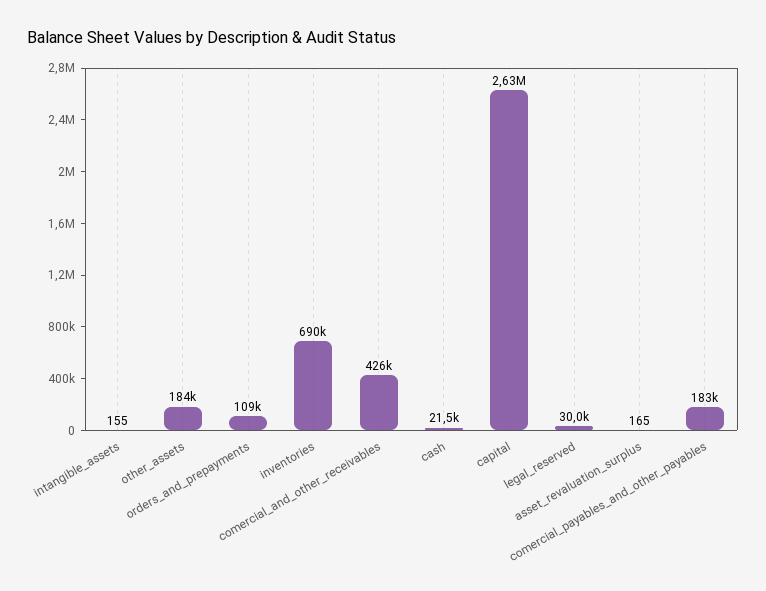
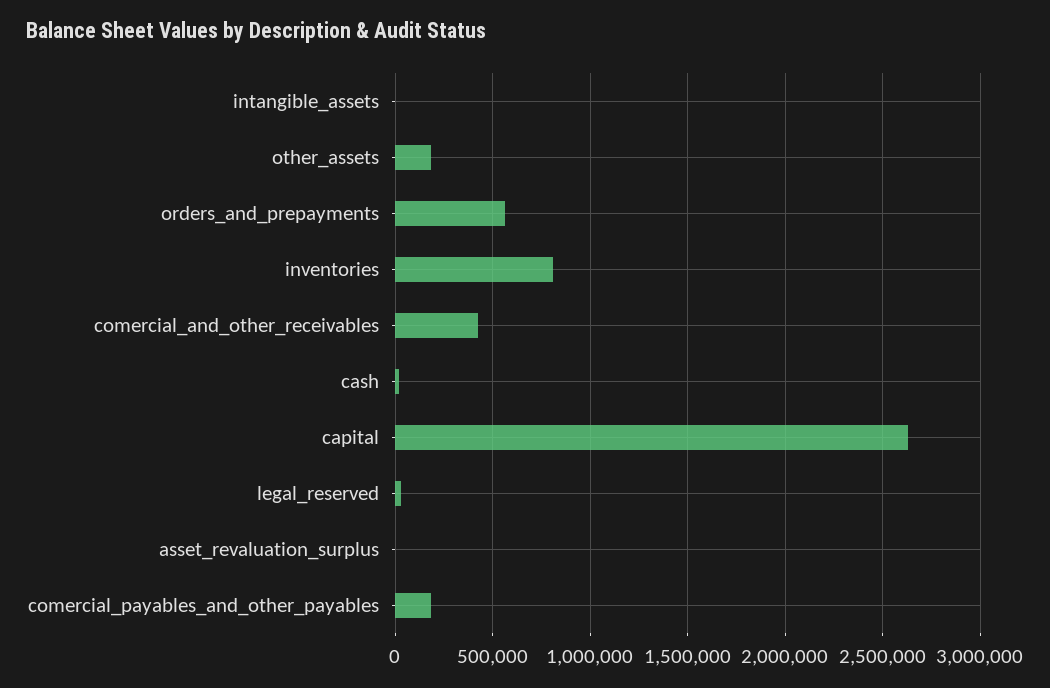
orders_and_prepayments: 109000 -> 550000
inventories: 690000 -> 800000

